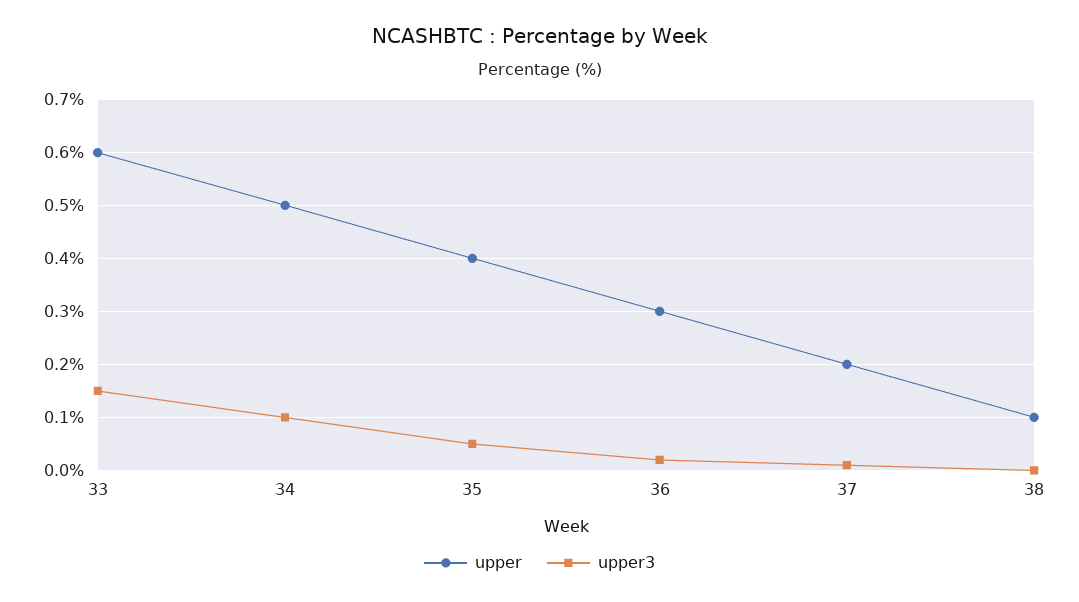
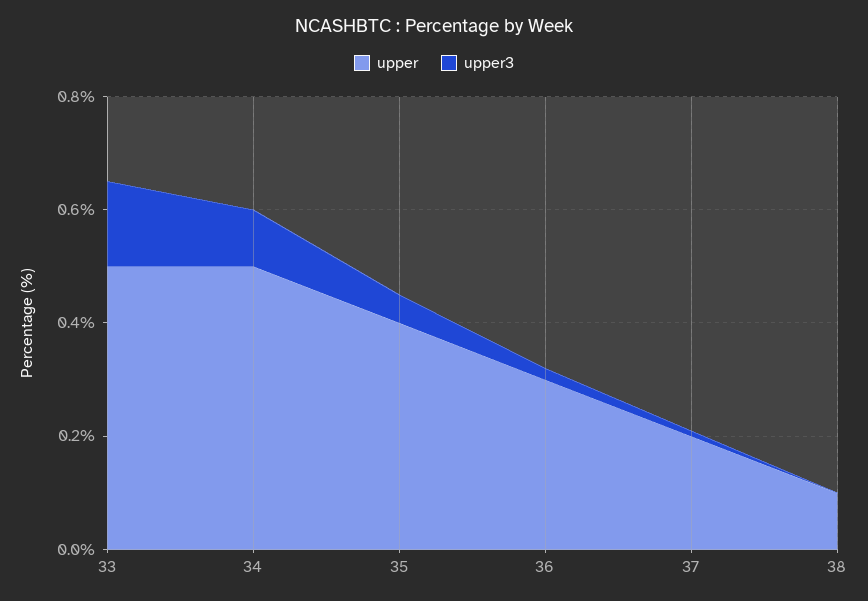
upper, 33: 0.6 -> 0.5

